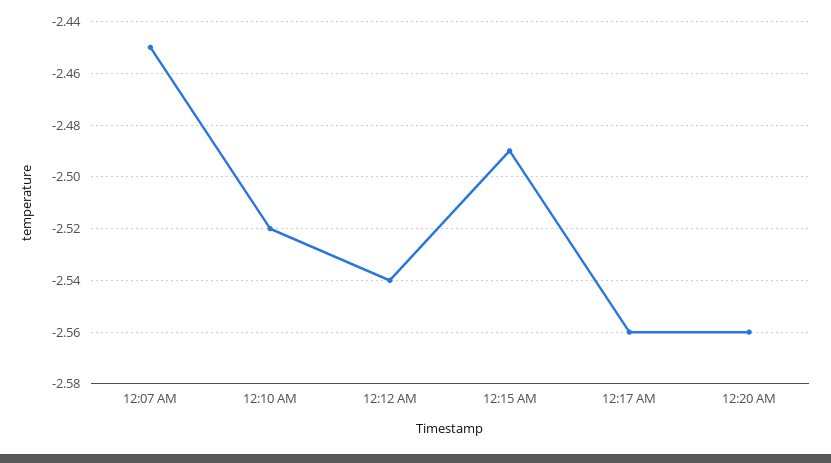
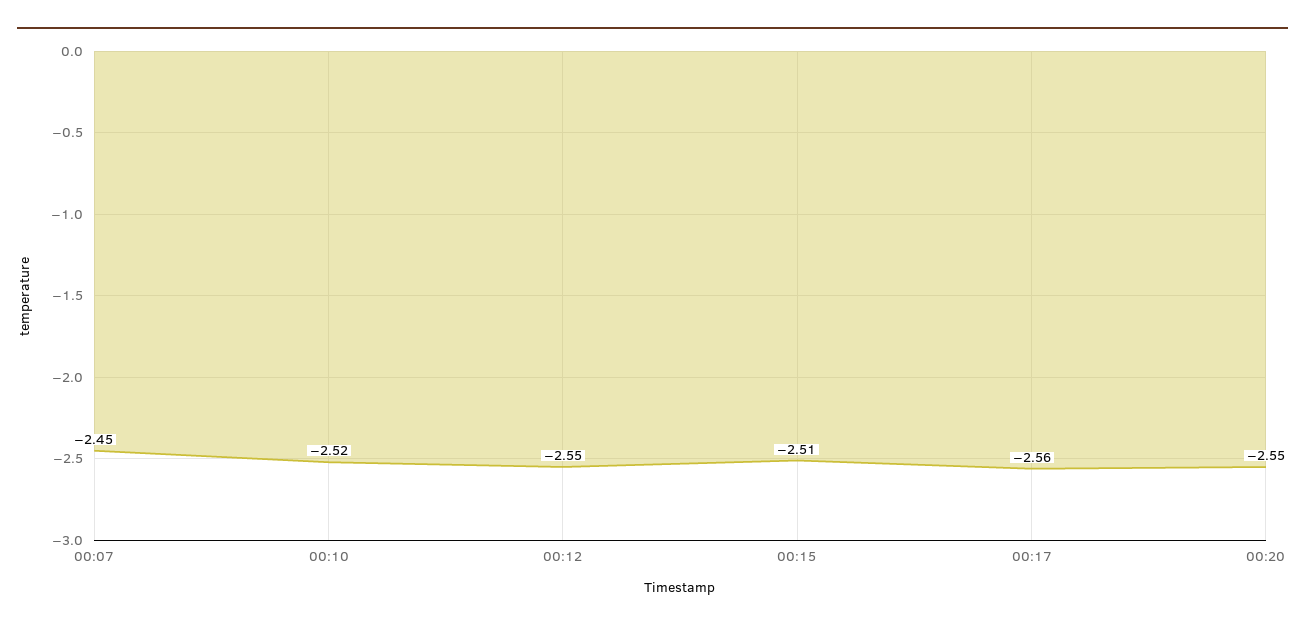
12:12 AM: -2.54 -> -2.55
12:15 AM: -2.49 -> -2.51
12:20 AM: -2.56 -> -2.55

